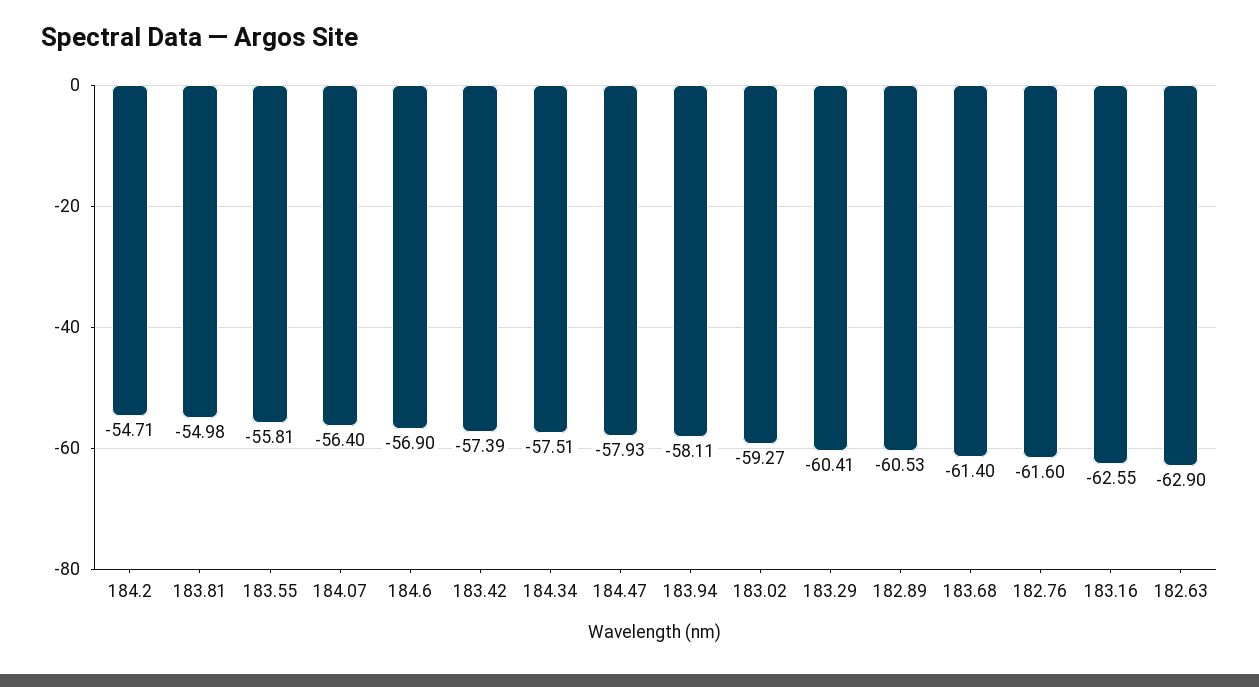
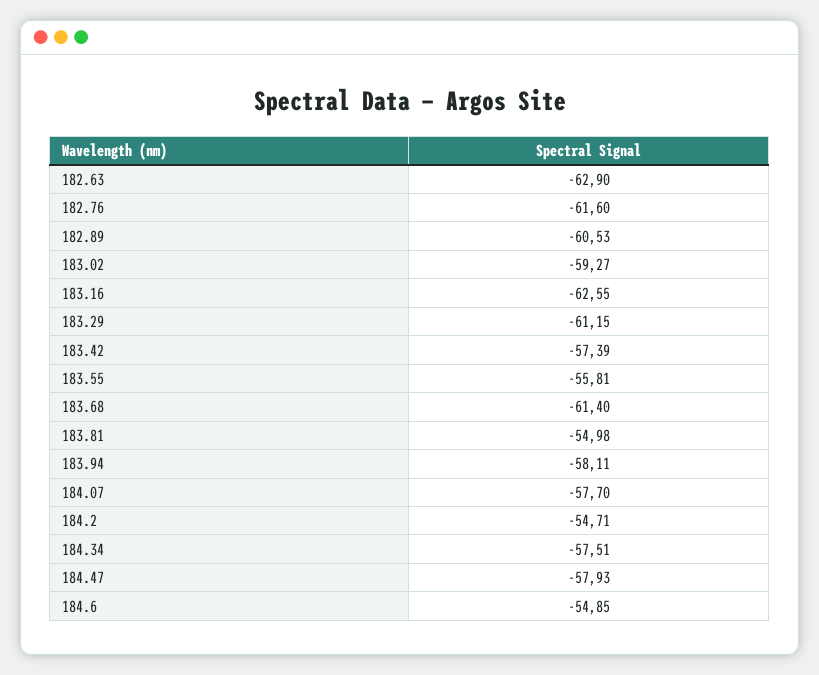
184.07: -56.4 -> -57.7
184.6: -56.9 -> -54.85
183.29: -60.41 -> -61.15

